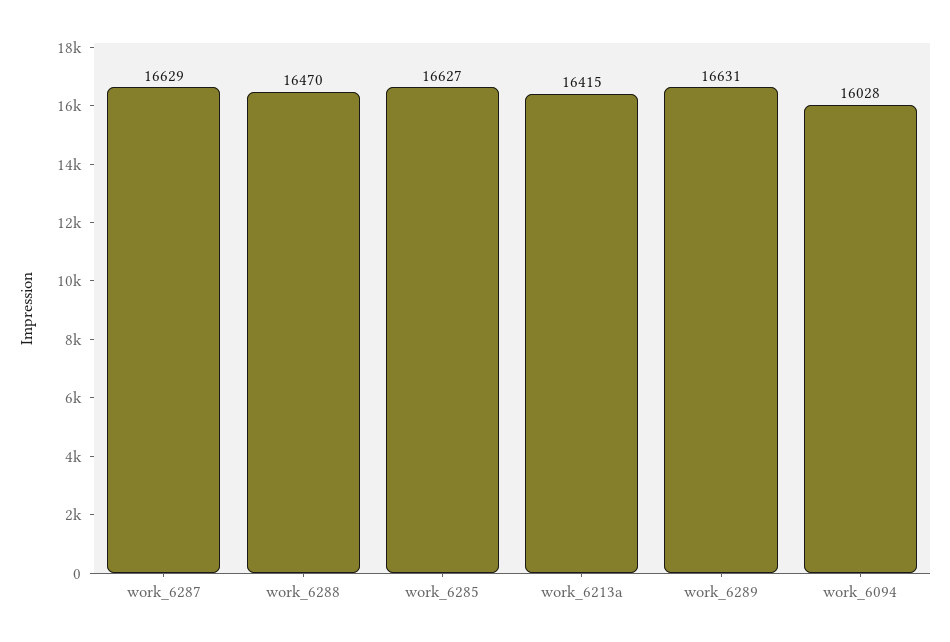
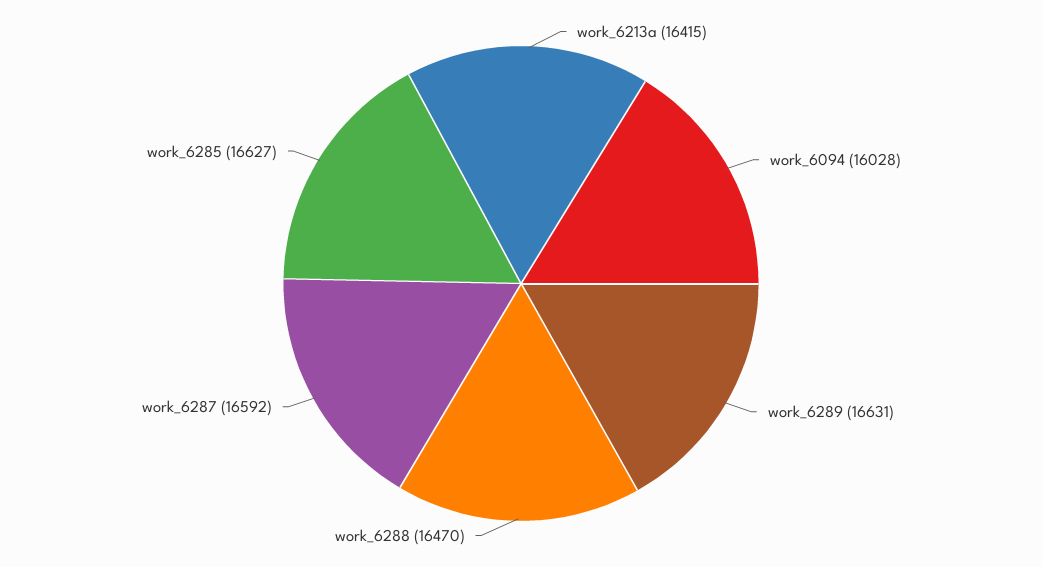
work_6287: 16629 -> 16592

